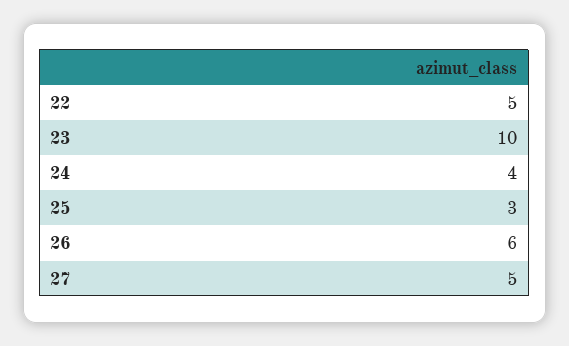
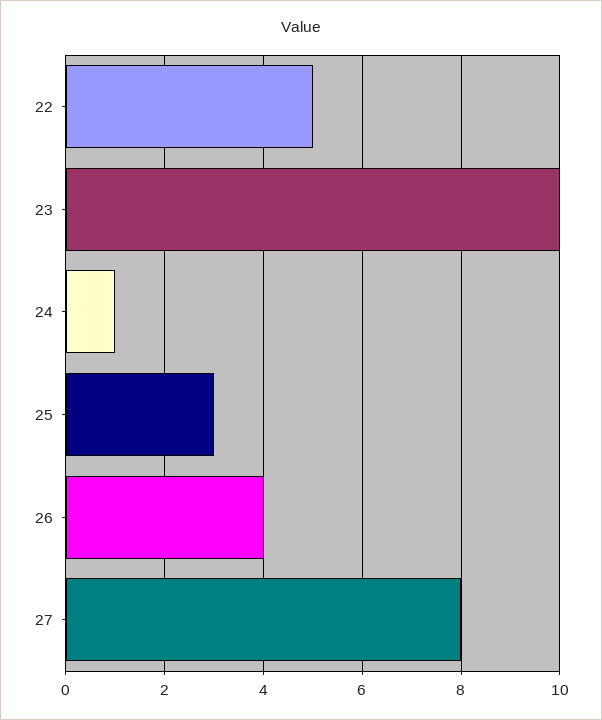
24: 4 -> 1
26: 6 -> 4
27: 5 -> 8

